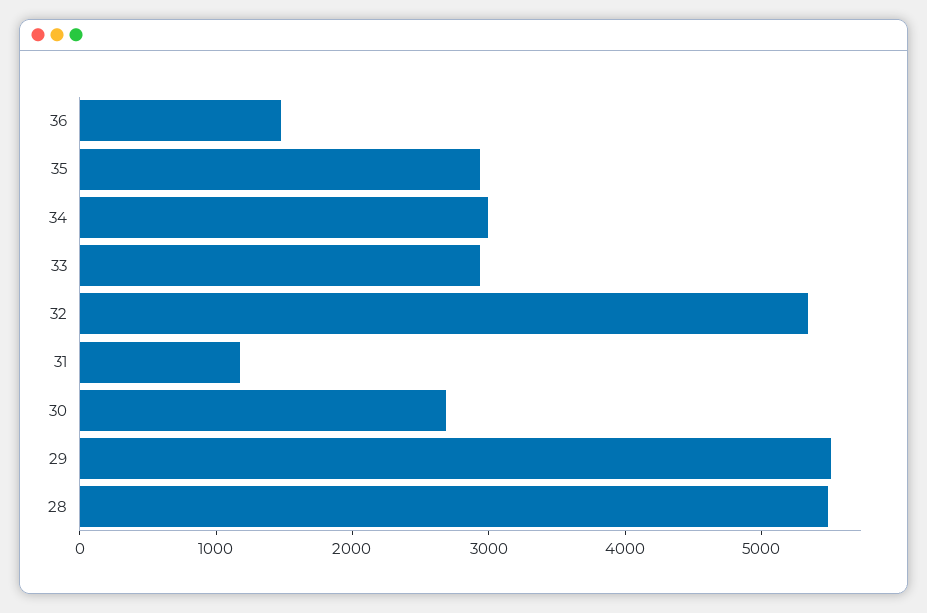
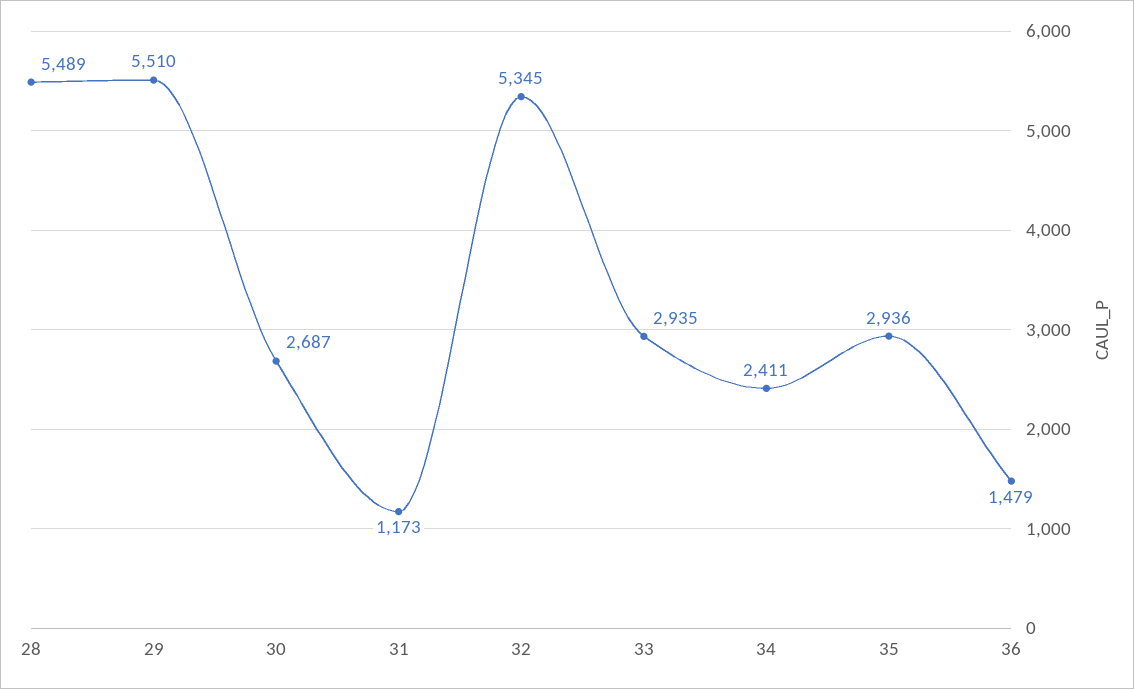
34: 3000 -> 2411

